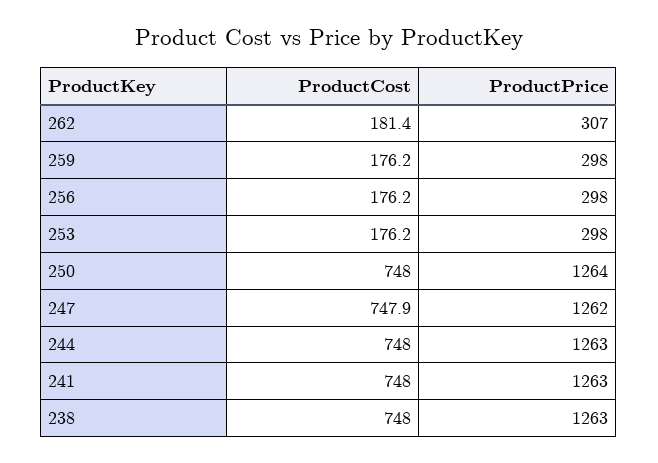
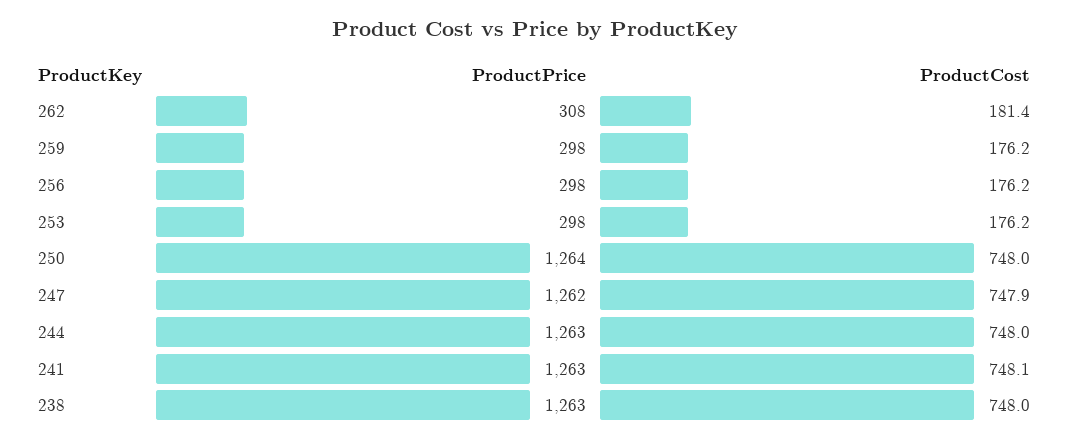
ProductPrice, 262: 307 -> 308
ProductCost, 241: 748 -> 748.1

